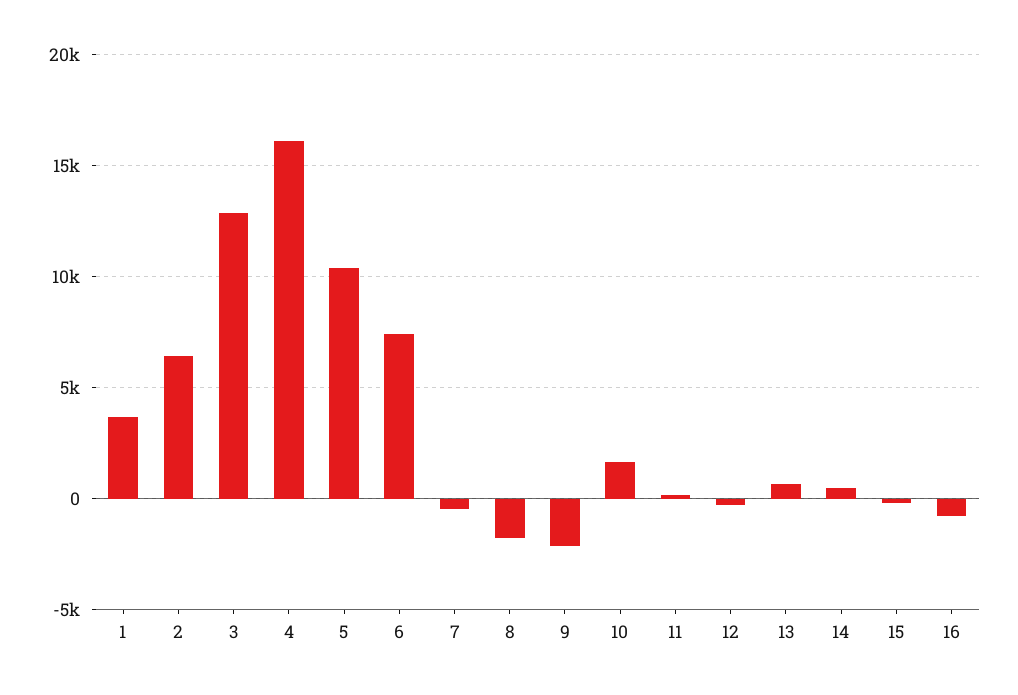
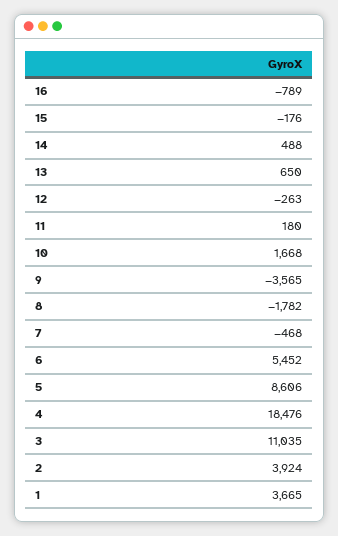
2: 6500 -> 3924
3: 13000 -> 11035
4: 16000 -> 18476
5: 10500 -> 8606
6: 7500 -> 5452
9: -2000 -> -3565

